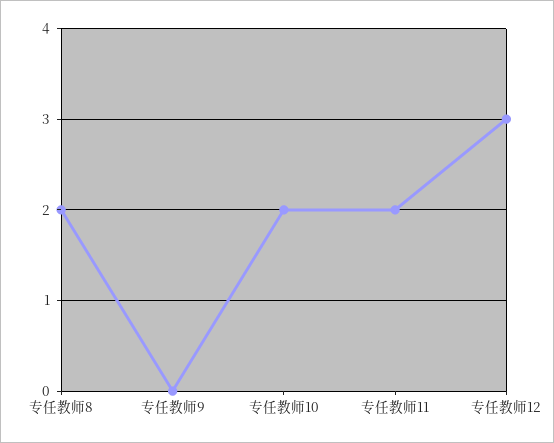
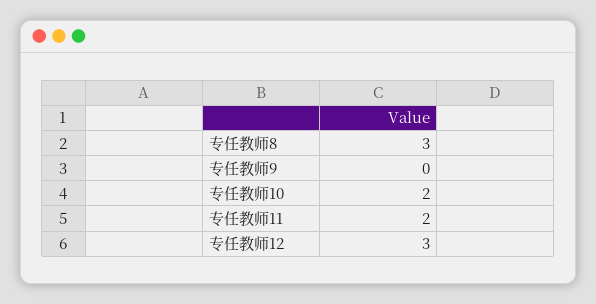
专任教师8: 2 -> 3

